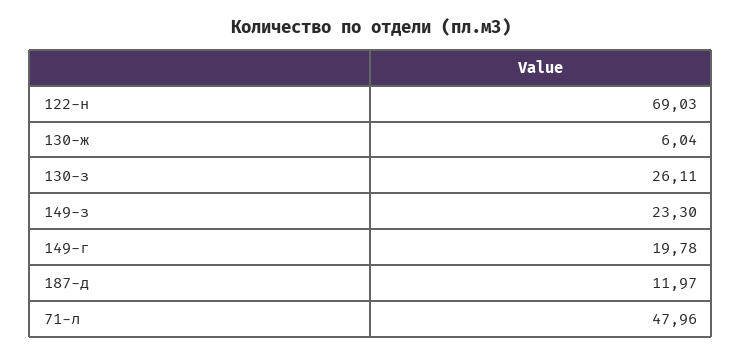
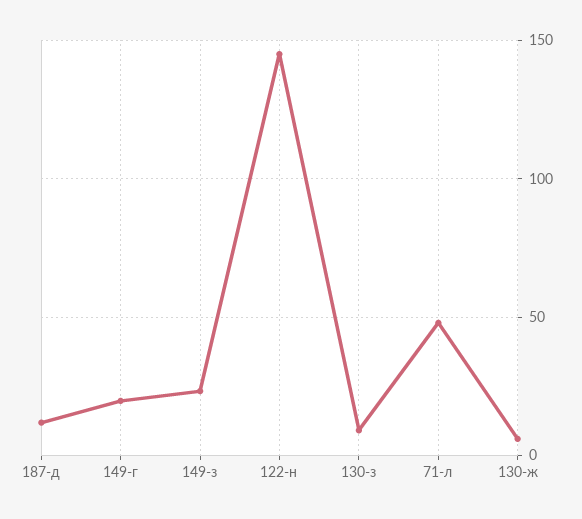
122-н: 69.03 -> 145
130-з: 26.11 -> 10

